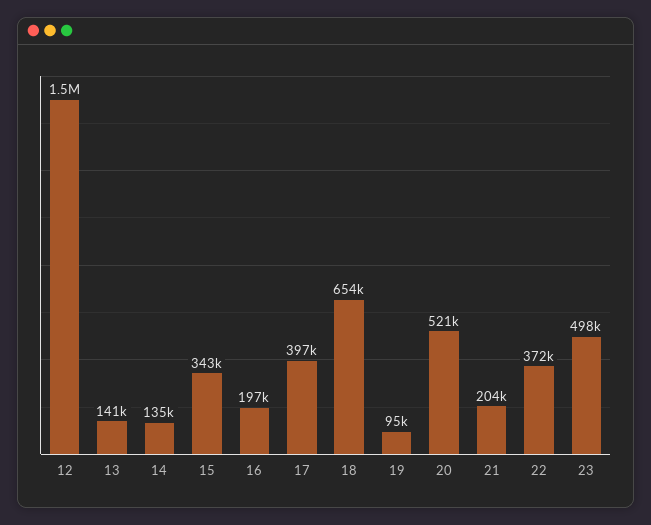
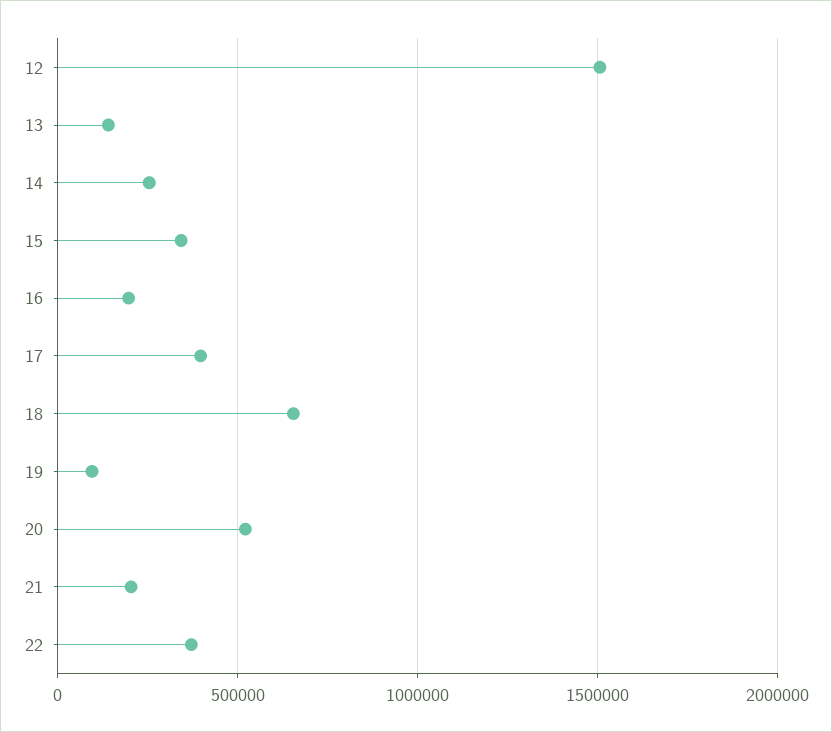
14: 135000 -> 250000
23: 498000 -> none

